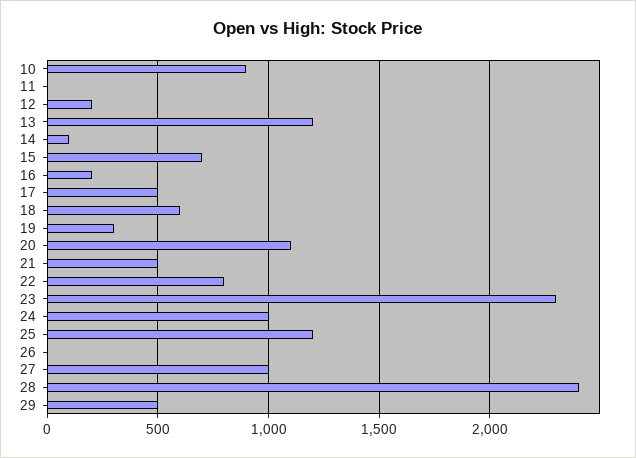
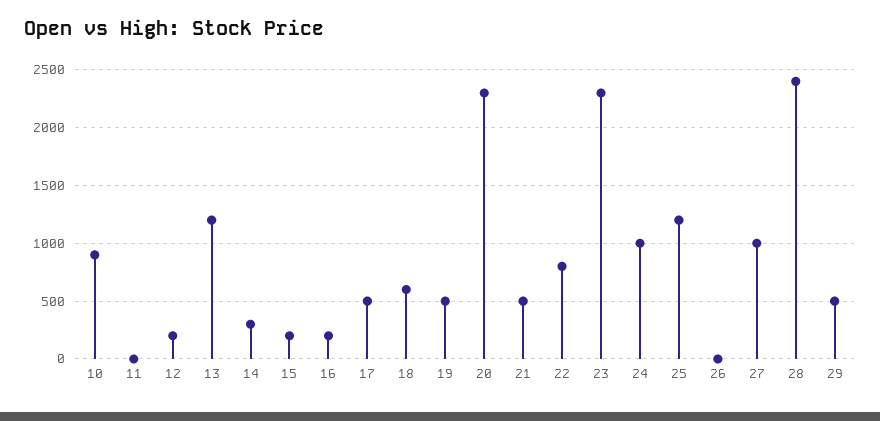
14: 100 -> 300
15: 700 -> 200
19: 300 -> 500
20: 1100 -> 2300

